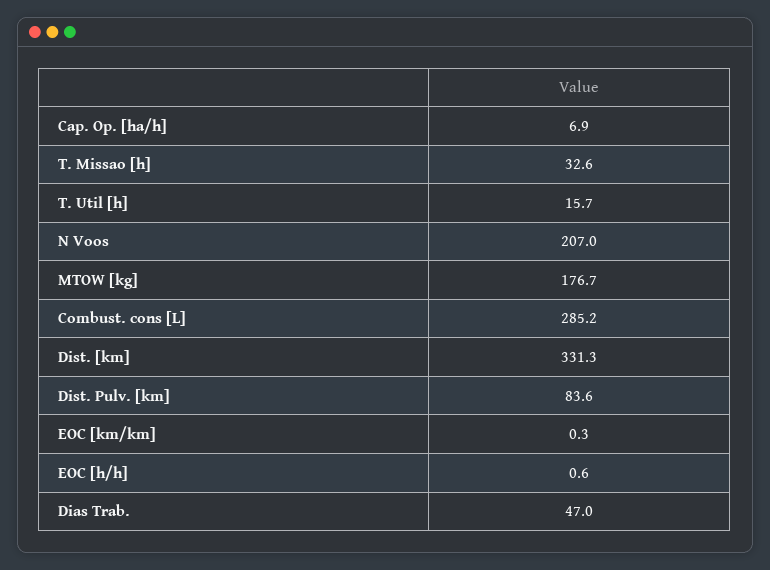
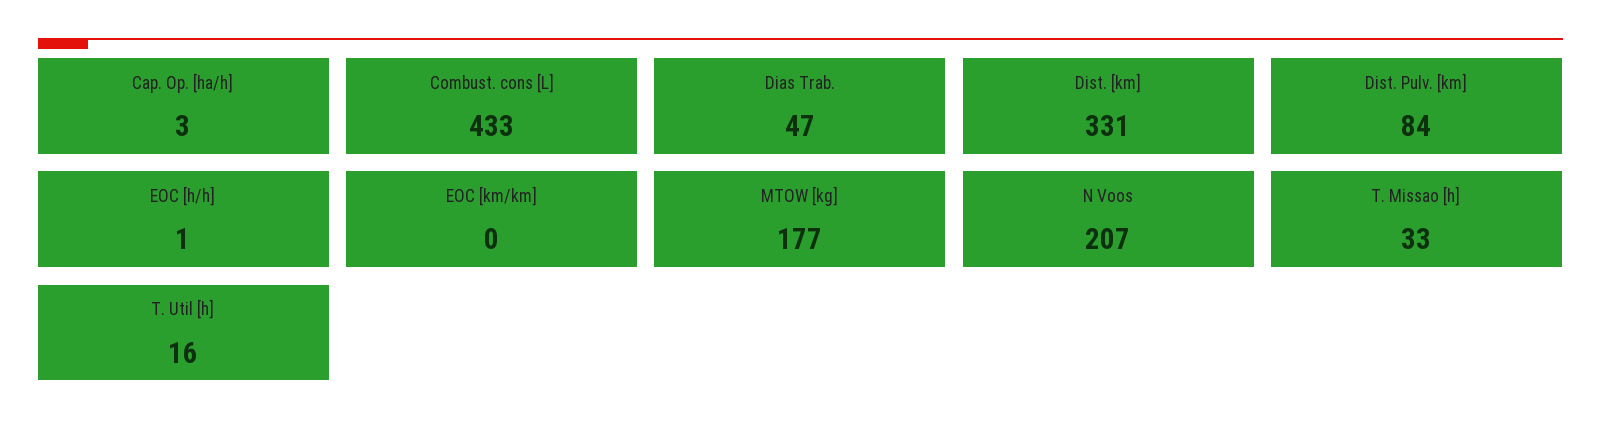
Cap. Op. [ha/h]: 6.9 -> 3
Combust. cons [L]: 285.2 -> 433

